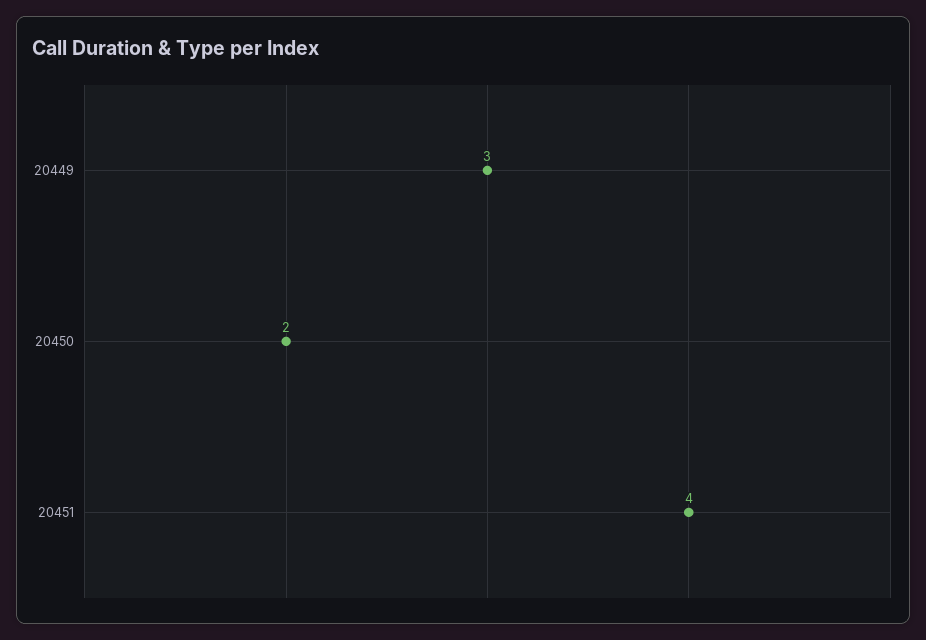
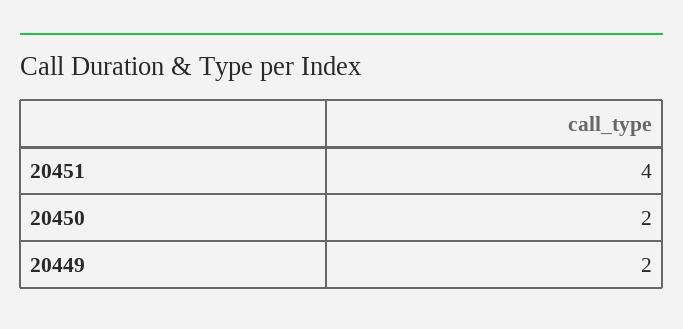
20449: 3 -> 2

